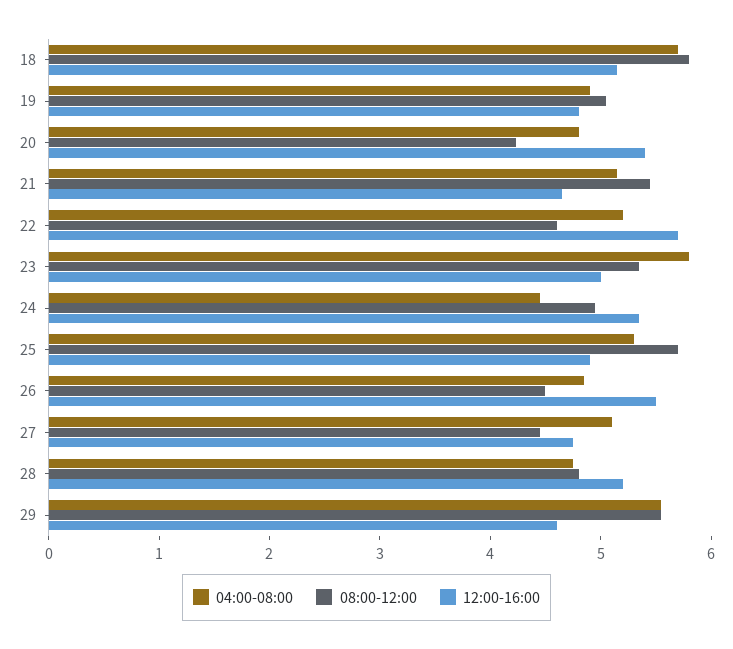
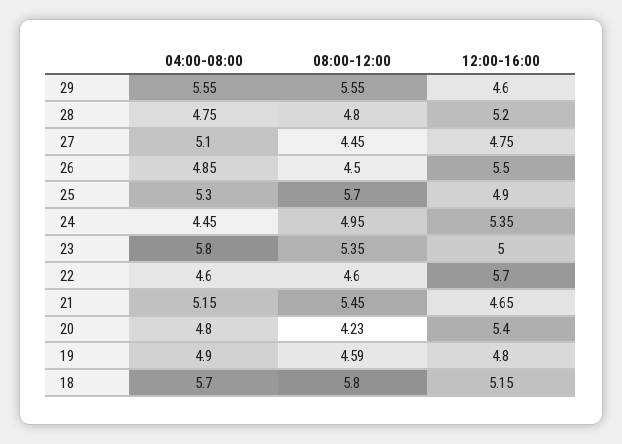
08:00-12:00, 19: 5 -> 4.59
04:00-08:00, 22: 5.2 -> 4.6

